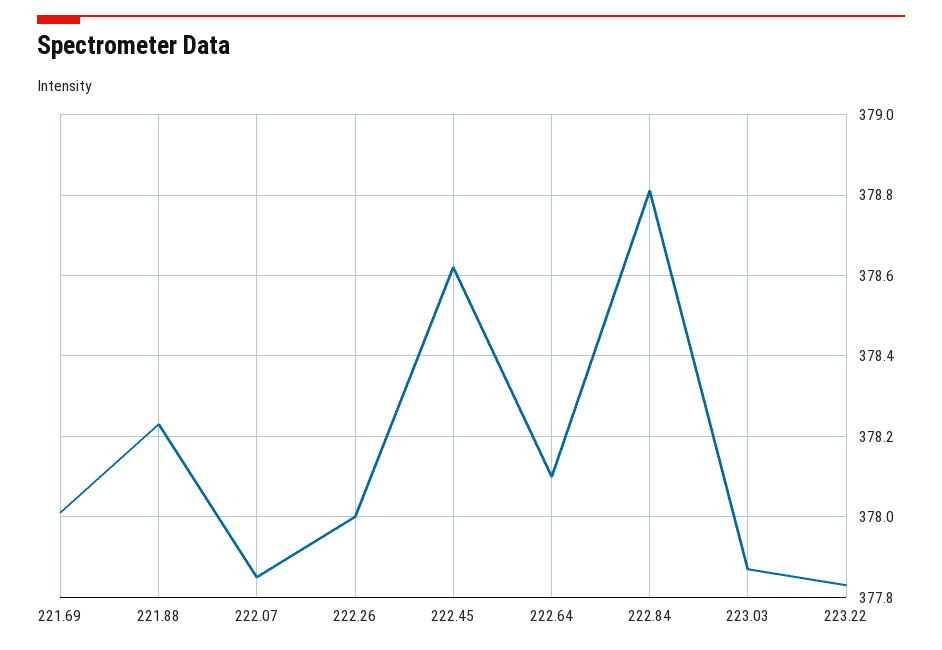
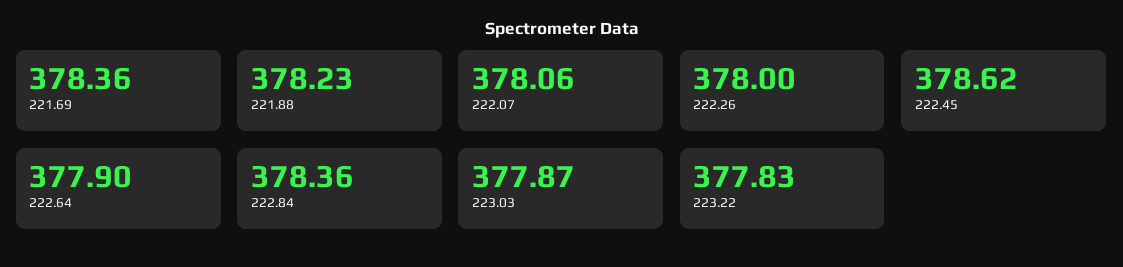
221.69: 378 -> 378.36
222.07: 377.85 -> 378.06
222.64: 378.1 -> 377.9
222.84: 378.8 -> 378.36

